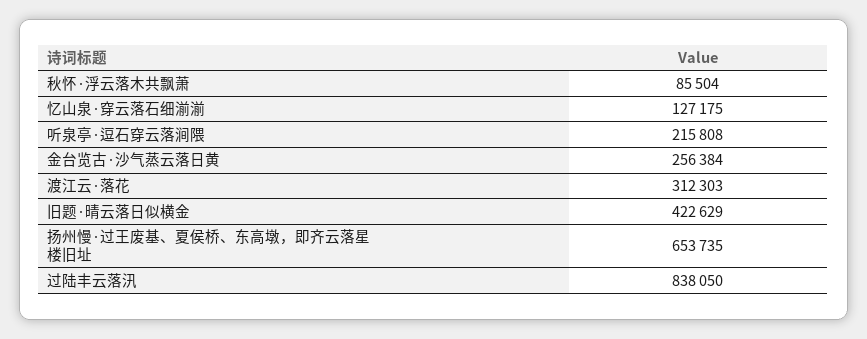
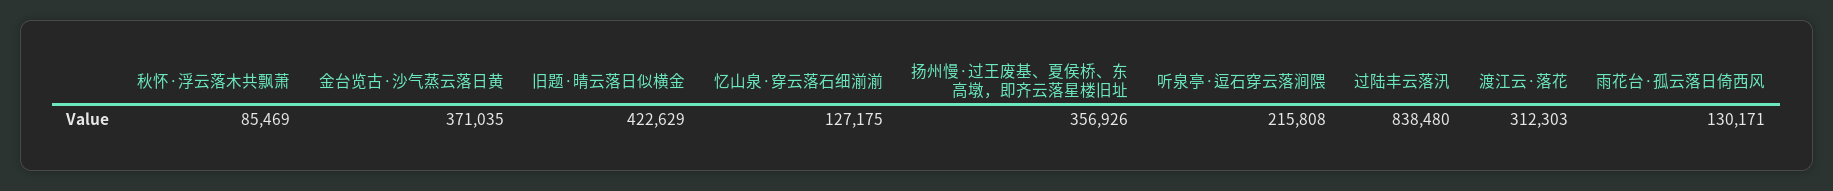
秋怀·浮云落木共飘萧: 85504 -> 85469
金台览古·沙气蒸云落日黄: 256384 -> 371035
扬州慢·过王废基、夏侯桥、东高墩，即齐云落星楼旧址: 653735 -> 356926
过陆丰云落汛: 838050 -> 838480
雨花台·孤云落日倚西风: none -> 130171

